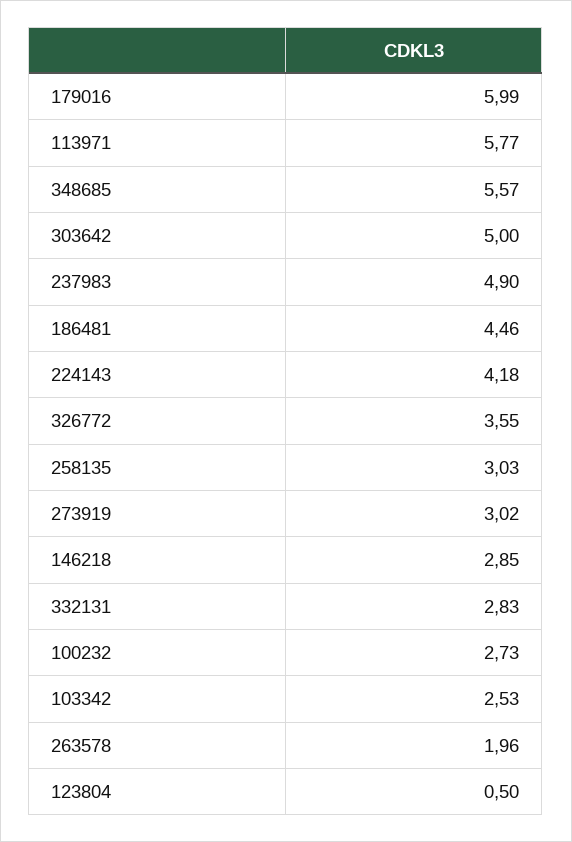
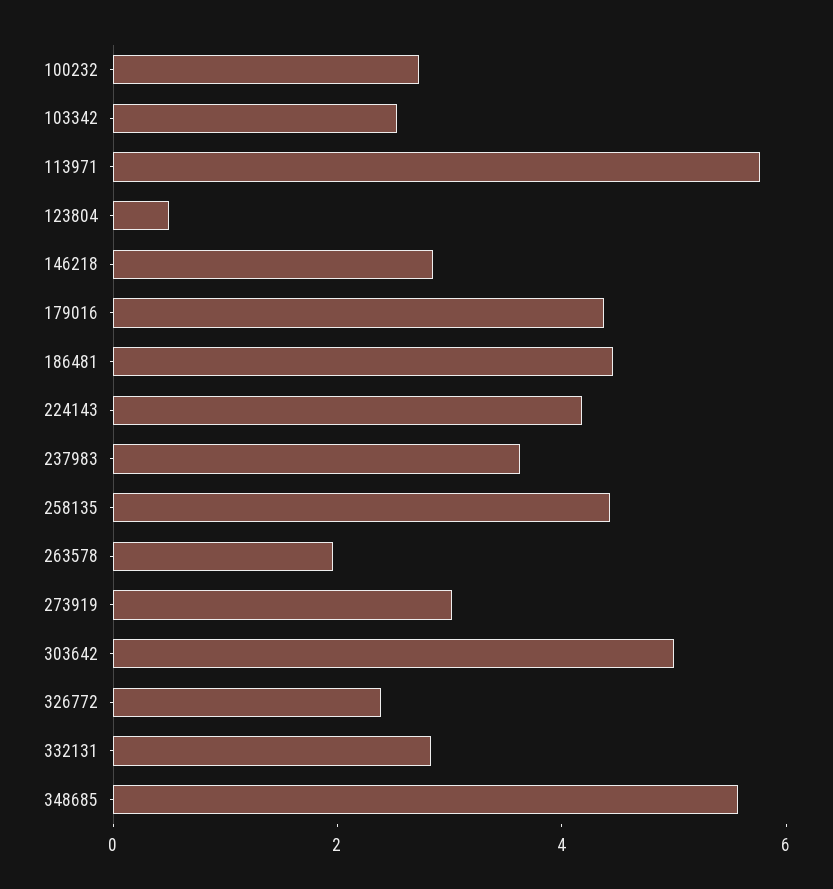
179016: 5.99 -> 4.5
237983: 4.9 -> 3.5
326772: 3.55 -> 2.5
258135: 3.03 -> 4.5

